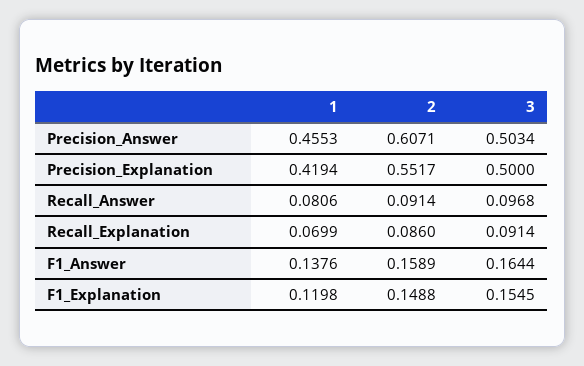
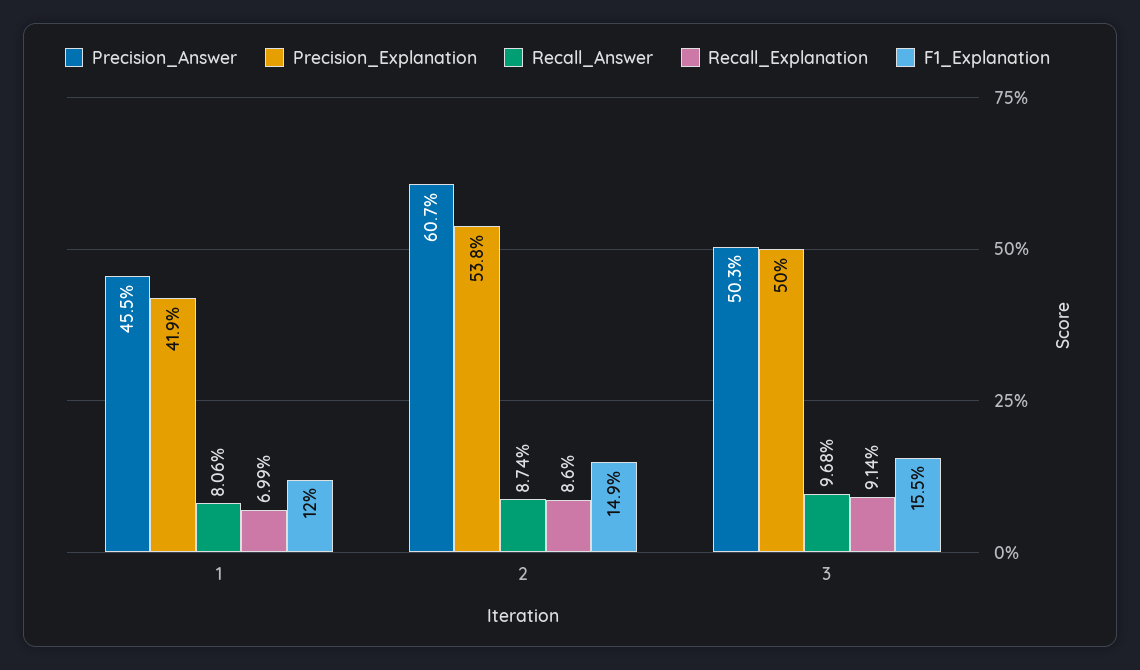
Precision_Explanation, 2: 0.5517 -> 0.538
Recall_Answer, 2: 0.0914 -> 0.0874
F1_Answer, 1: 0.1376 -> none
F1_Answer, 2: 0.1589 -> none
F1_Answer, 3: 0.1644 -> none

